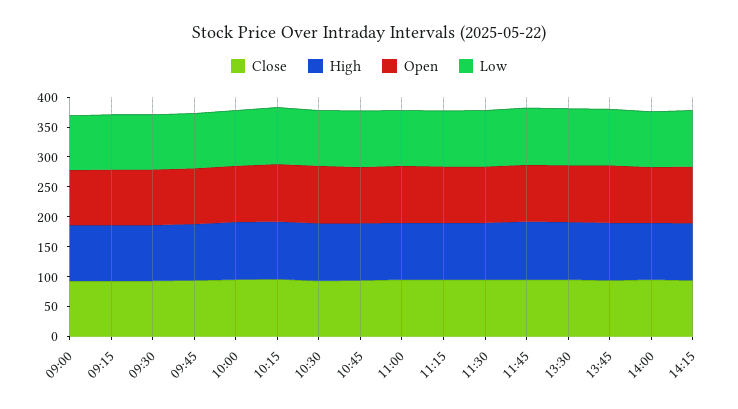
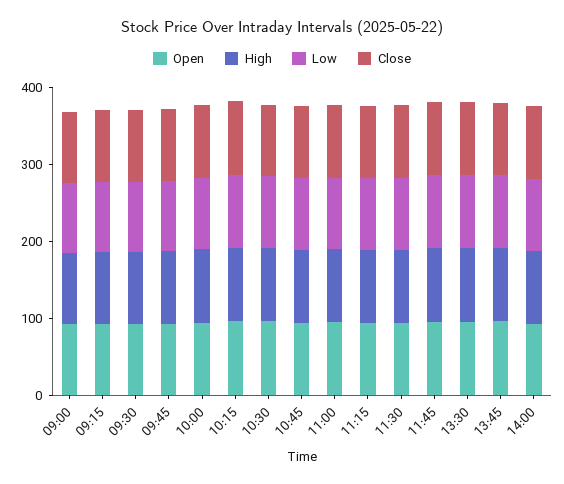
Close, 14:15: 100 -> none
High, 14:15: 100 -> none
Open, 14:15: 100 -> none
Low, 14:15: 100 -> none

